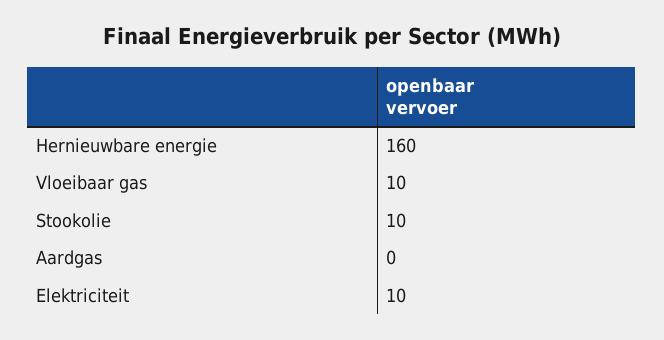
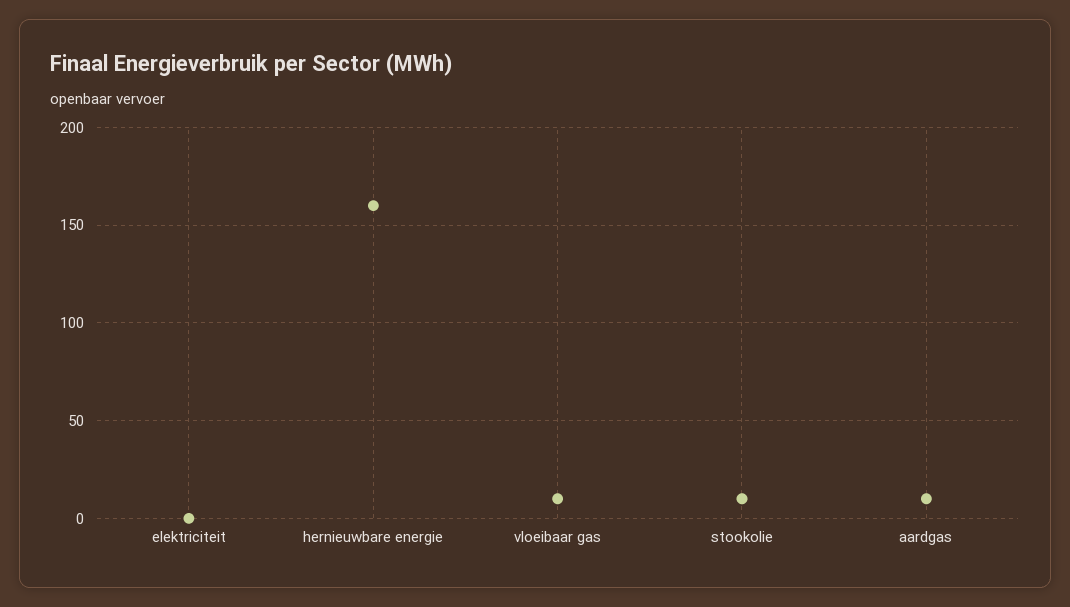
Aardgas: 0 -> 10
Elektriciteit: 10 -> 0

